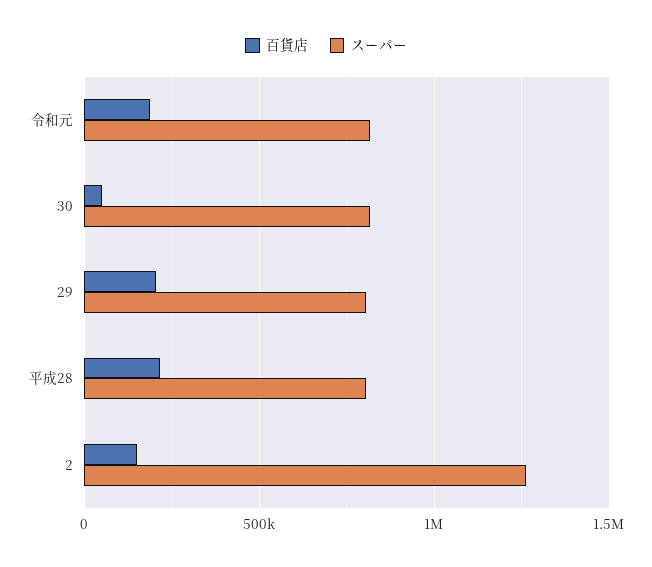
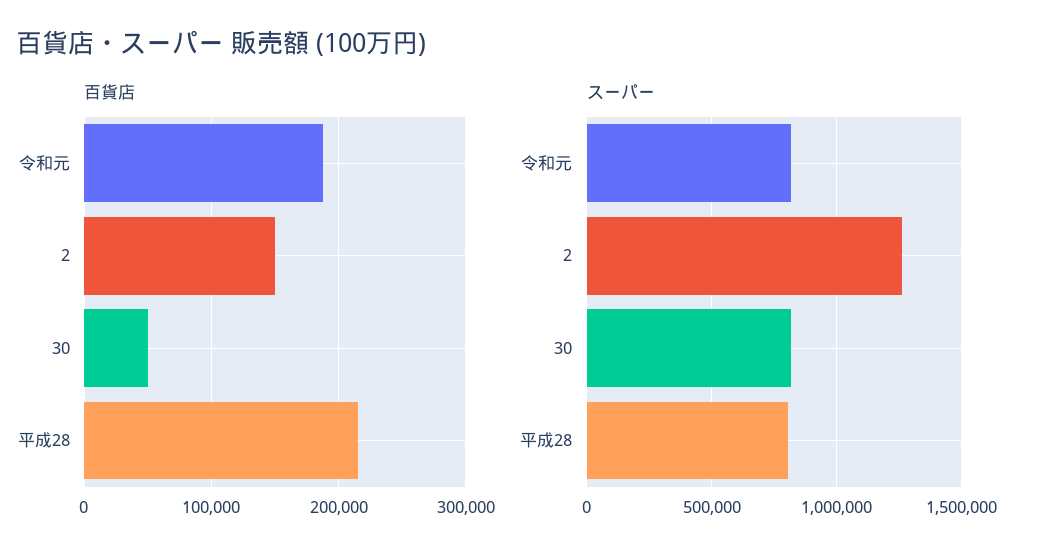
百貨店, 29: 200000 -> none
スーパー, 29: 800000 -> none

